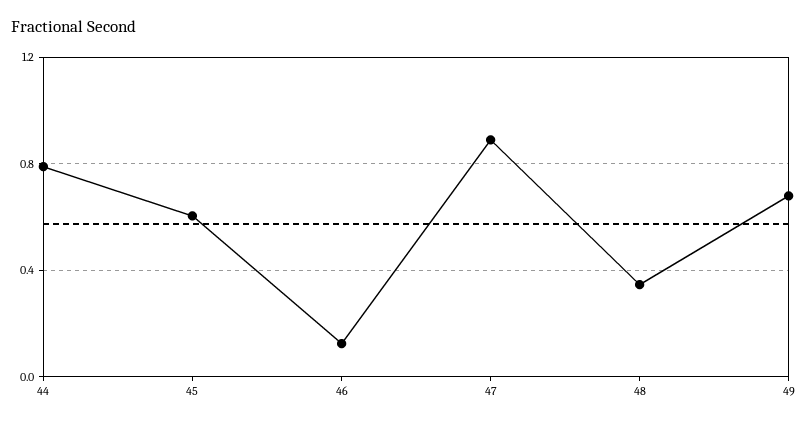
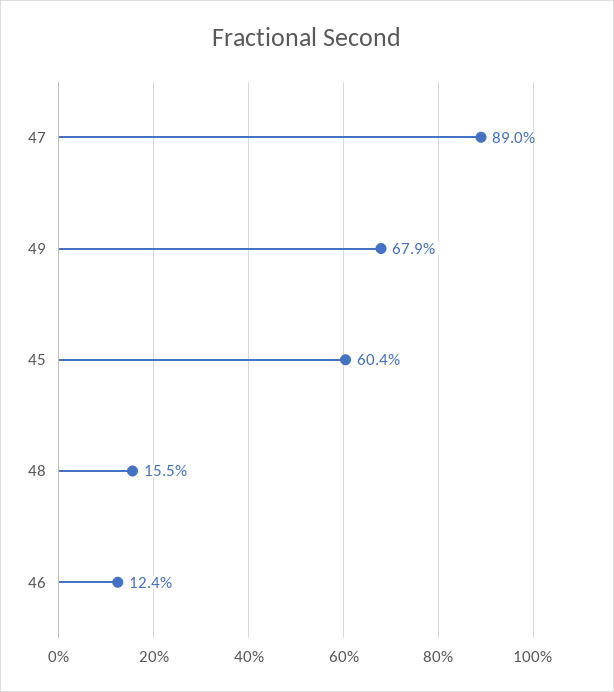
44: 0.8 -> none
48: 0.35 -> 0.155

